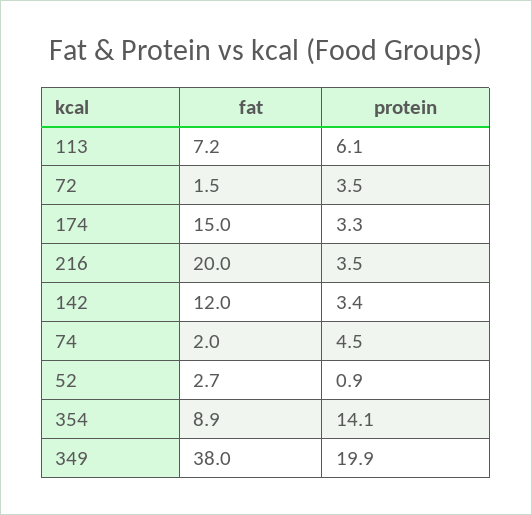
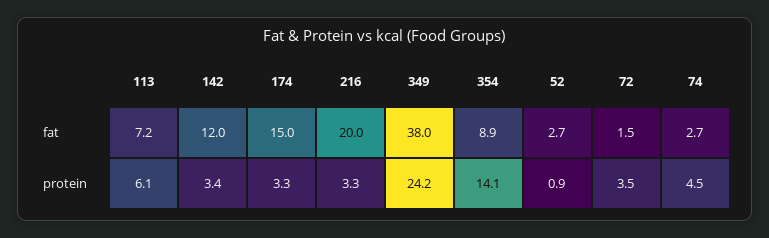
protein, 216: 3.5 -> 3.3
fat, 74: 2 -> 2.7
protein, 349: 19.9 -> 24.2

